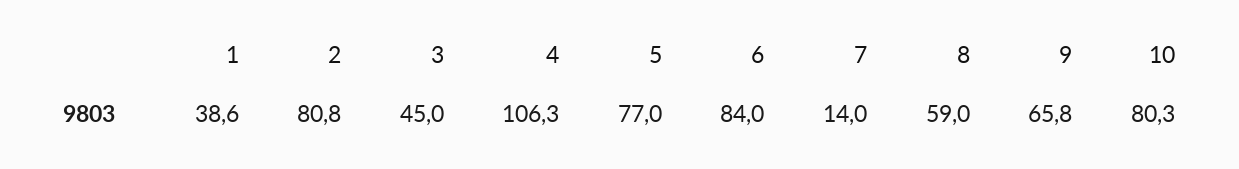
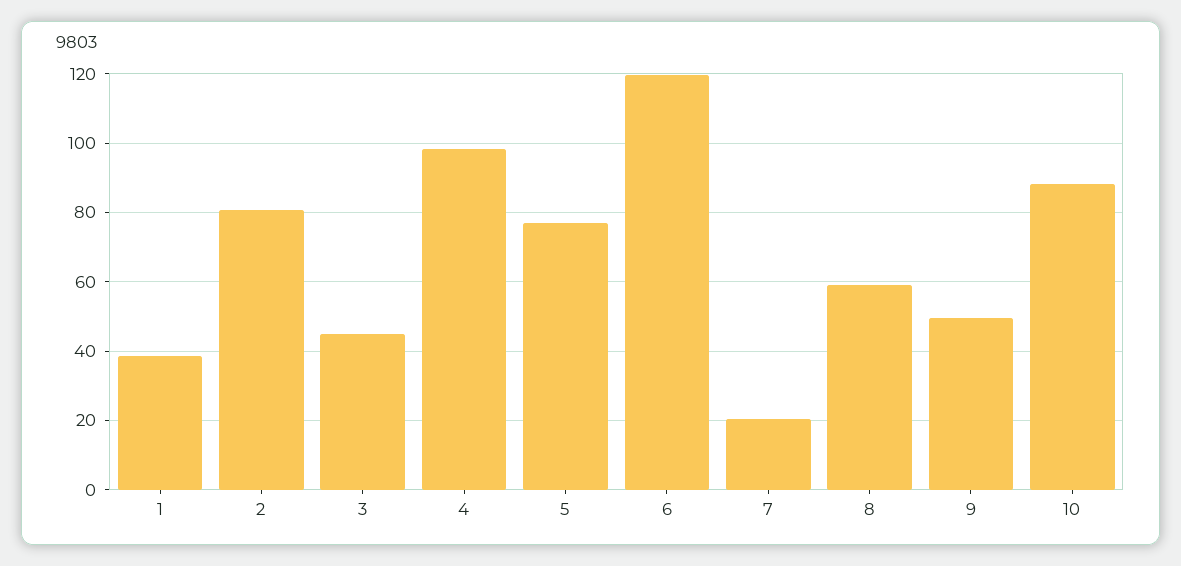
4: 106.3 -> 98
6: 84 -> 120
7: 14 -> 20
9: 65.8 -> 50
10: 80.3 -> 88

